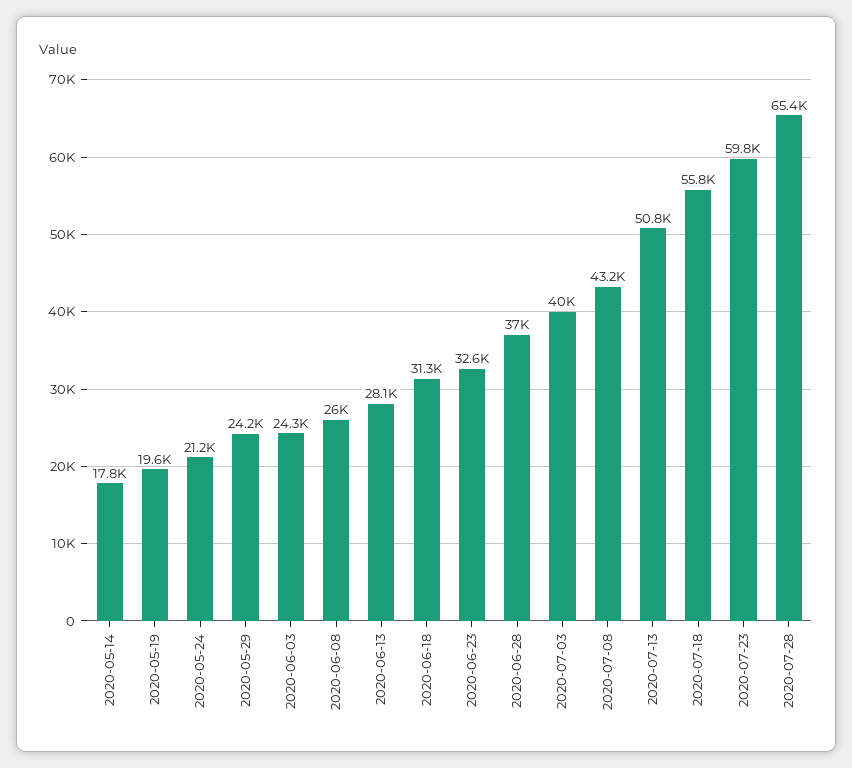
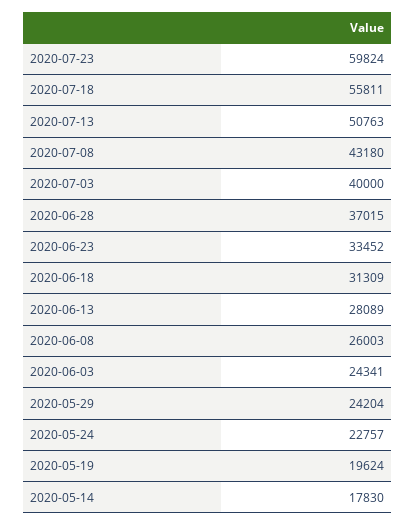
2020-05-24: 21200 -> 22757
2020-06-23: 32600 -> 33452
2020-07-28: 65400 -> none

